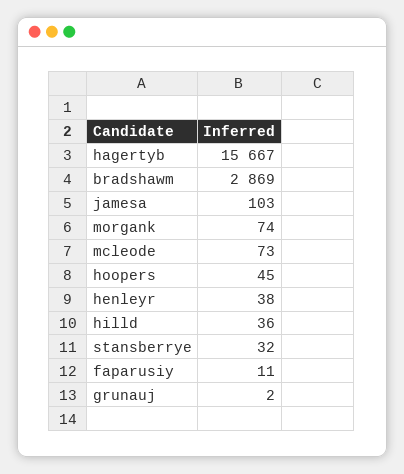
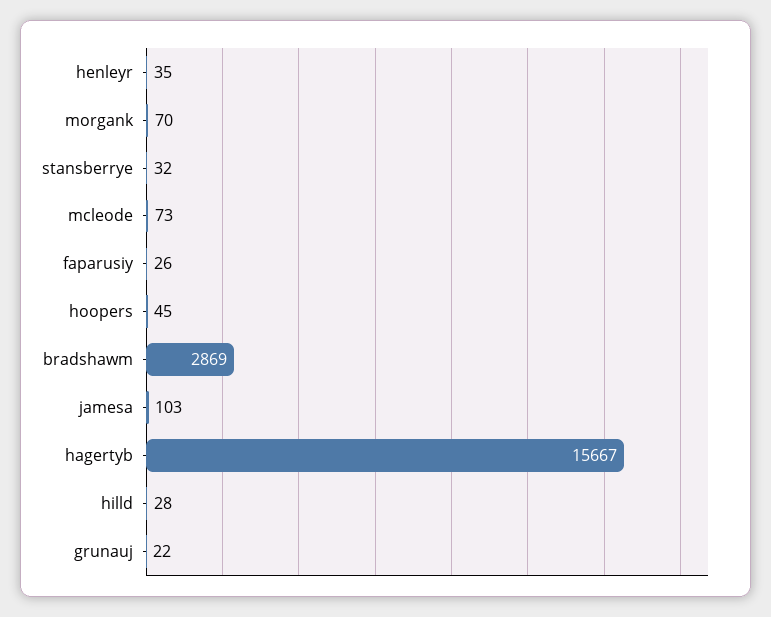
morgank: 74 -> 70
henleyr: 38 -> 35
hilld: 36 -> 28
faparusiy: 11 -> 26
grunauj: 2 -> 22

